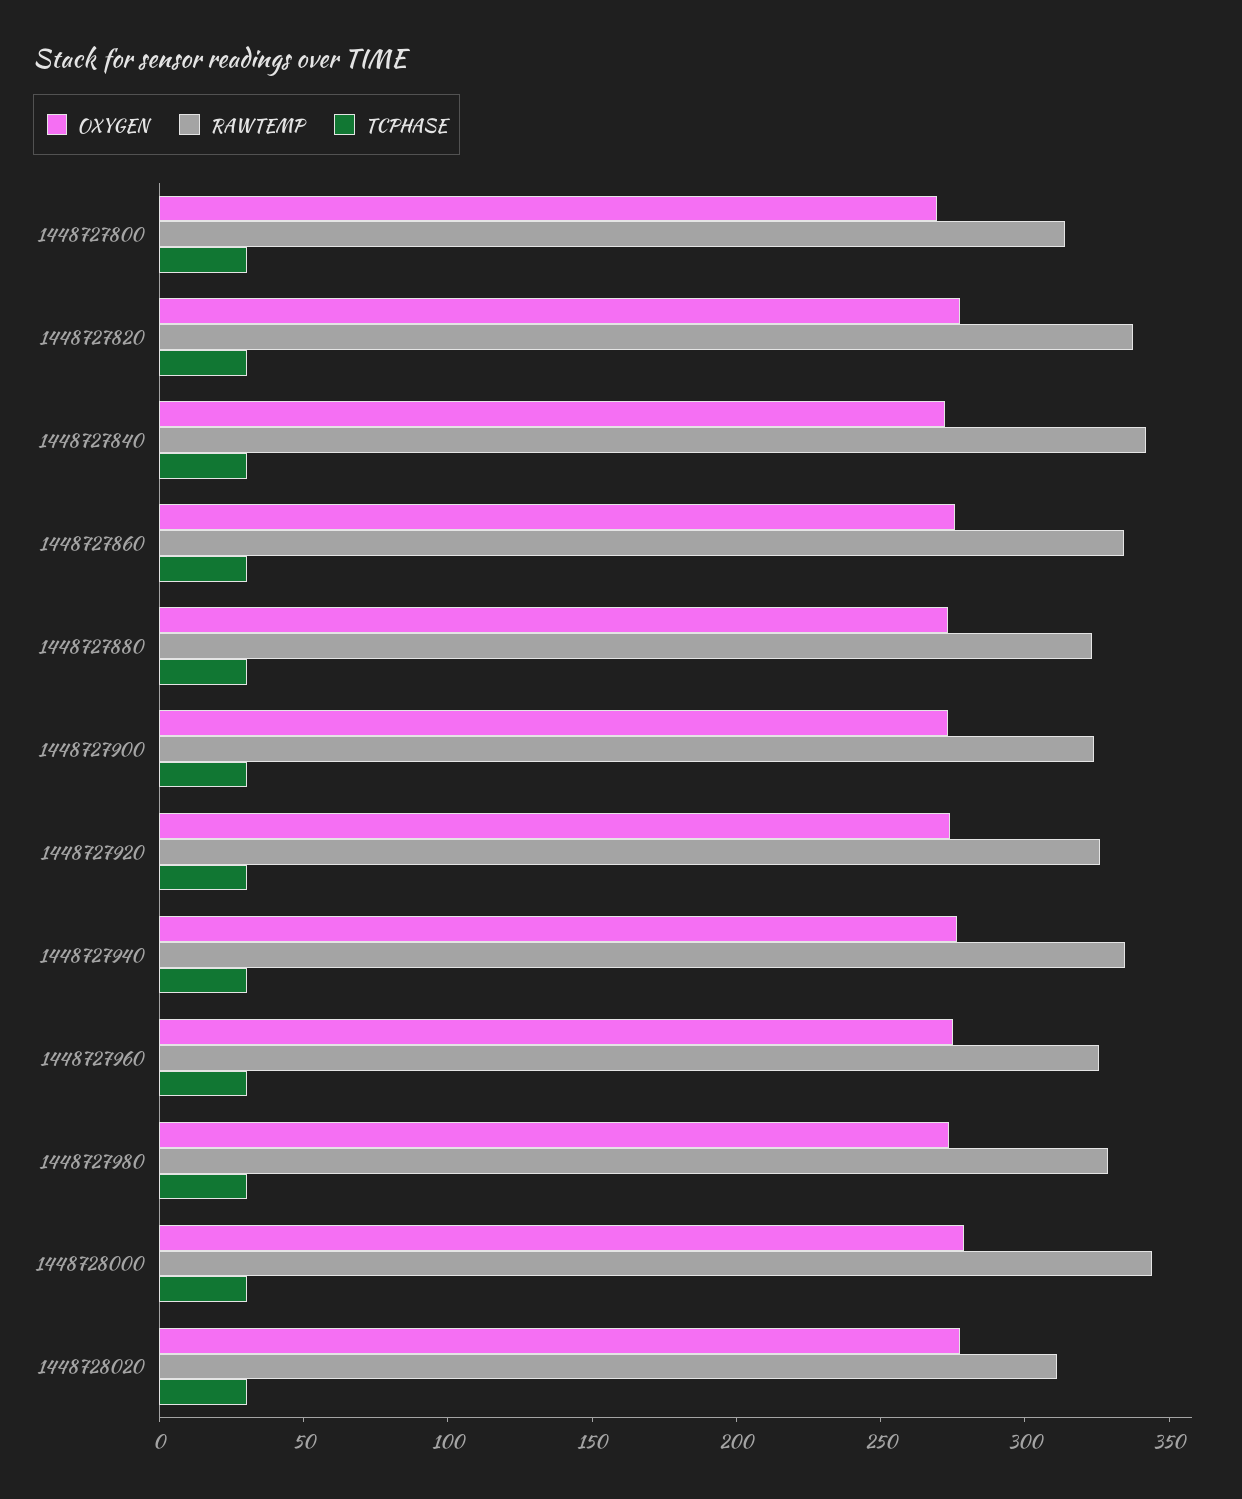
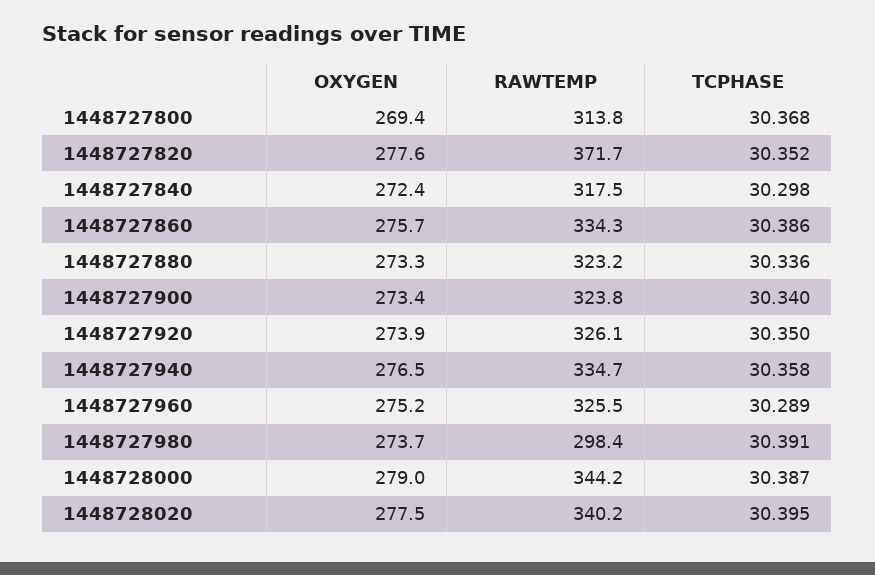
RAWTEMP, 1448727820: 340 -> 371.7
RAWTEMP, 1448727840: 340 -> 317.5
RAWTEMP, 1448727980: 330 -> 298.4
RAWTEMP, 1448728020: 310 -> 340.2

